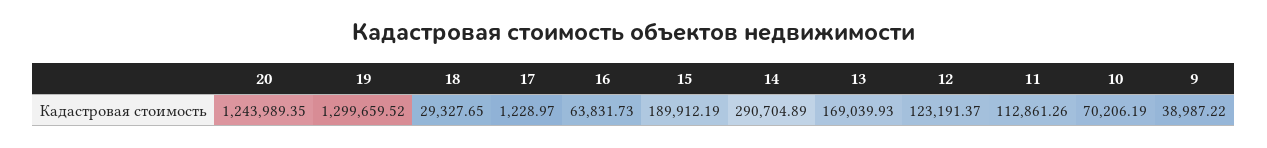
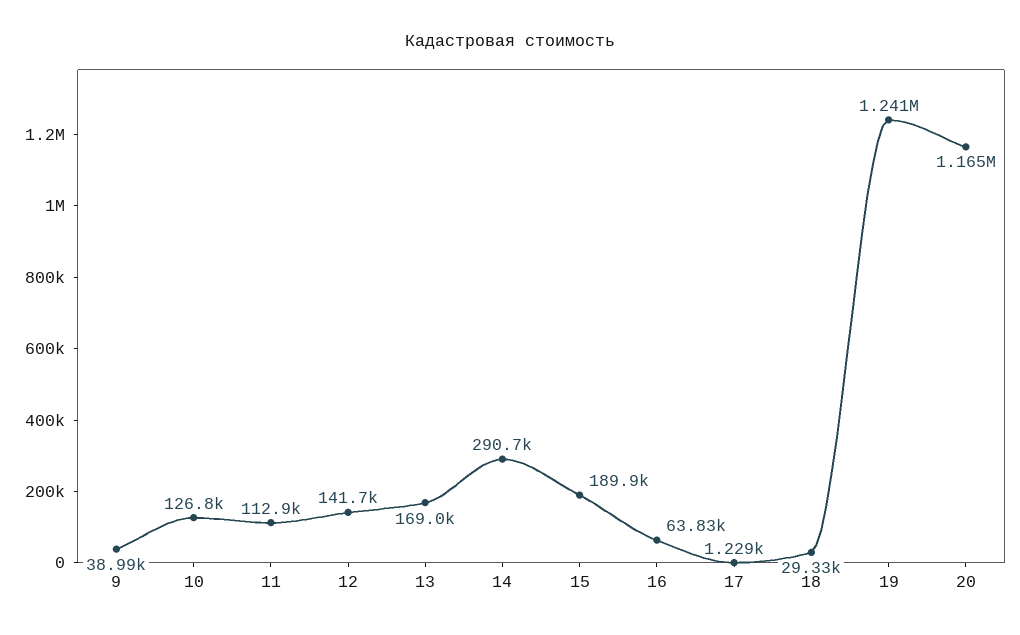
20: 1243989.35 -> 1165000
19: 1299659.52 -> 1241000
12: 123191.37 -> 141700
10: 70206.19 -> 126800

